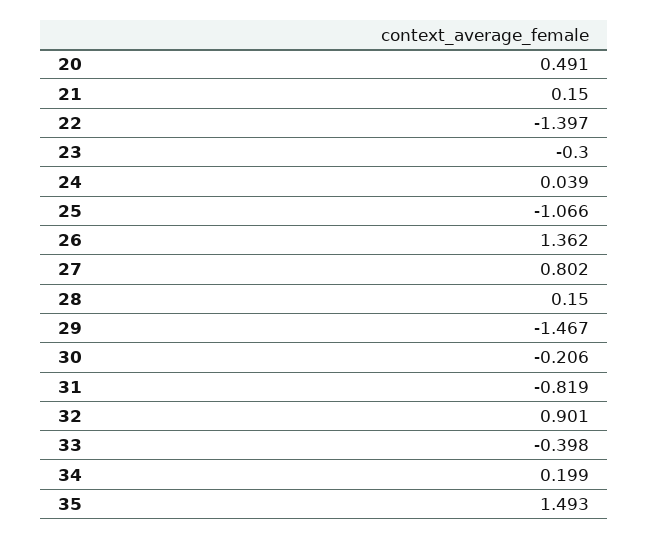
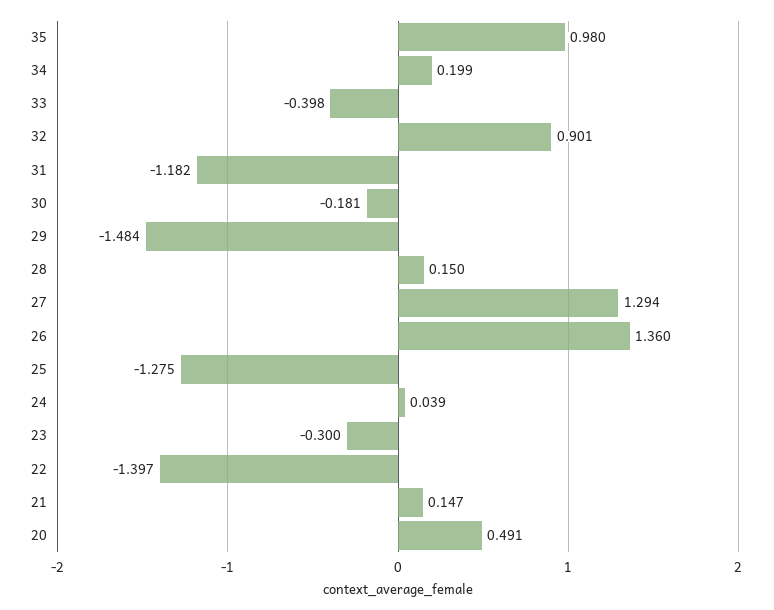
21: 0.15 -> 0.147
25: -1.066 -> -1.275
26: 1.362 -> 1.36
27: 0.802 -> 1.294
29: -1.467 -> -1.484
30: -0.206 -> -0.181
31: -0.819 -> -1.182
35: 1.493 -> 0.98

